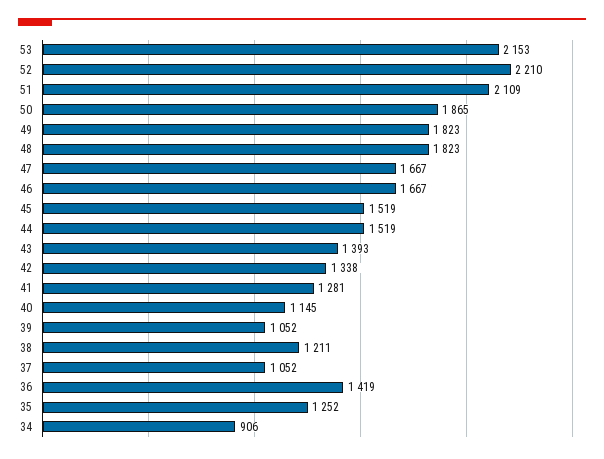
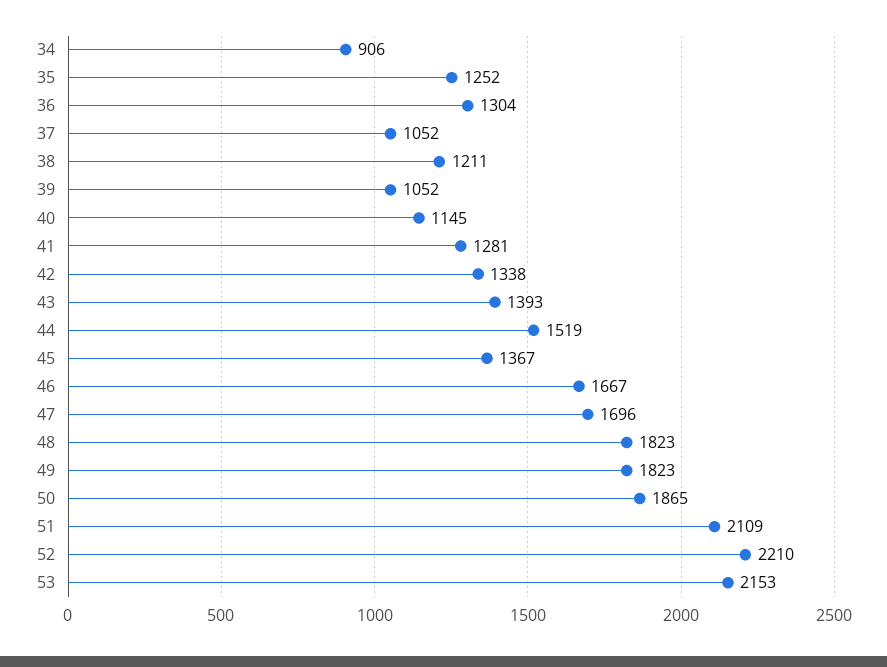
47: 1667 -> 1696
45: 1519 -> 1367
36: 1419 -> 1304

